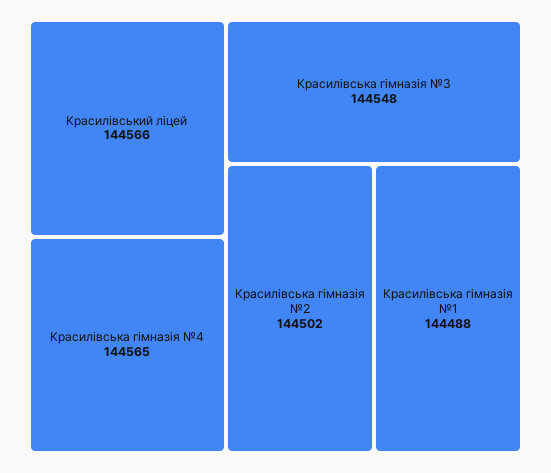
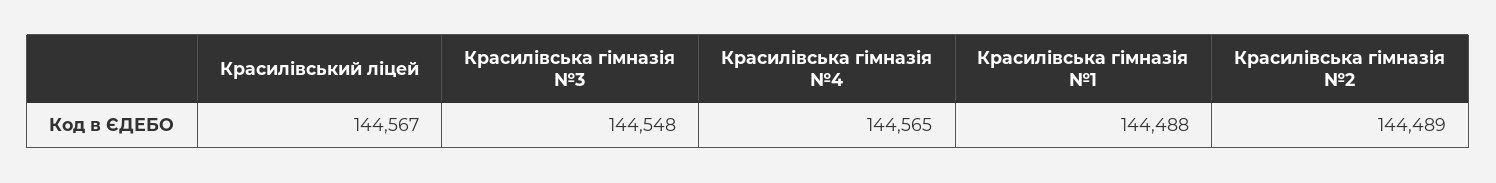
Красилівський ліцей: 144566 -> 144567
Красилівська гімназія №2: 144502 -> 144489

